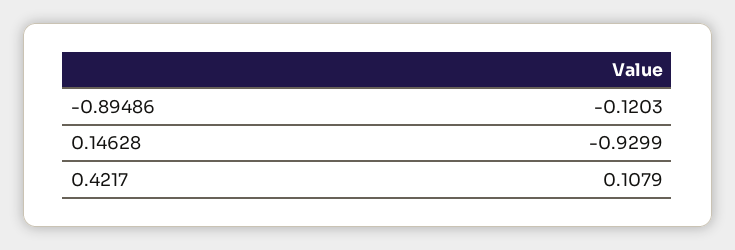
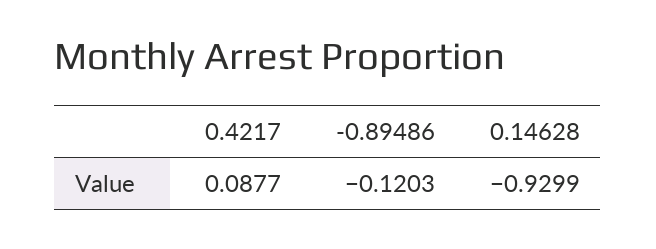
0.4217: 0.1079 -> 0.0877

